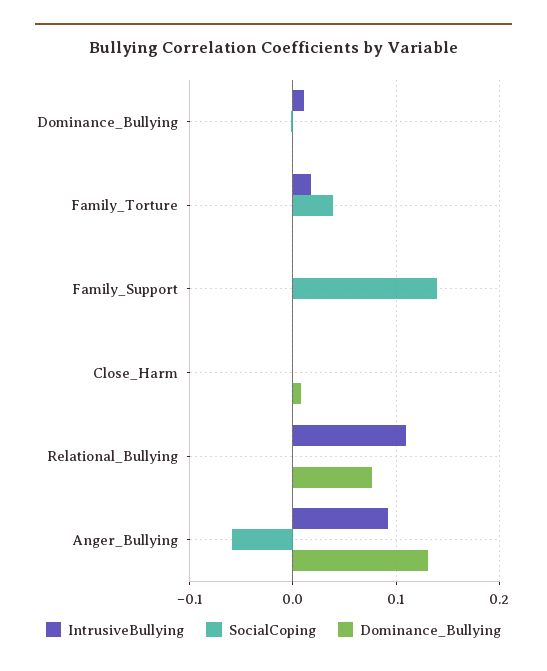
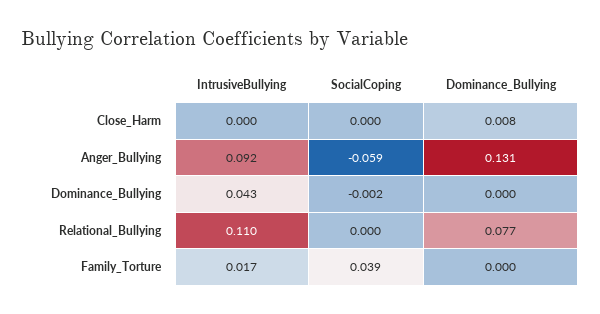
IntrusiveBullying, Dominance_Bullying: 0.01 -> 0.043
IntrusiveBullying, Family_Support: 0 -> none
SocialCoping, Family_Support: 0.14 -> none
Dominance_Bullying, Family_Support: 0 -> none

